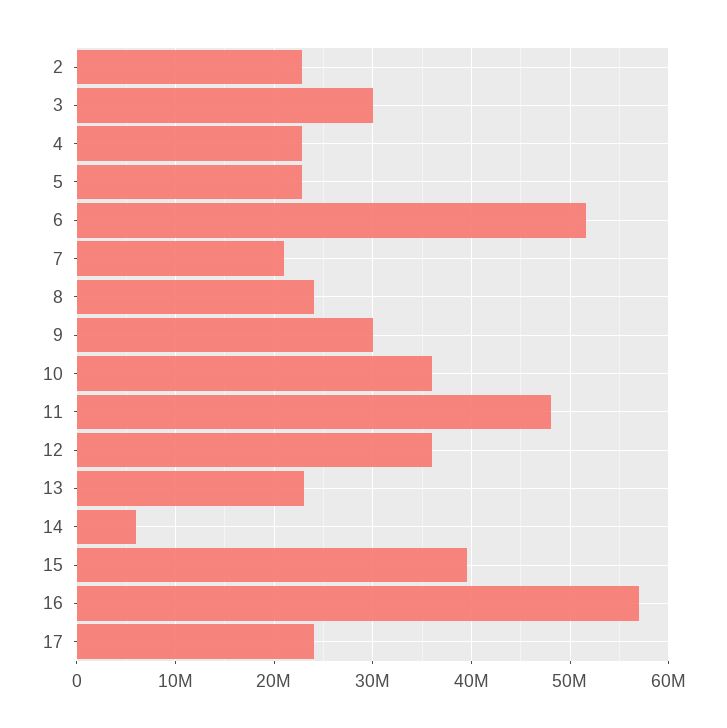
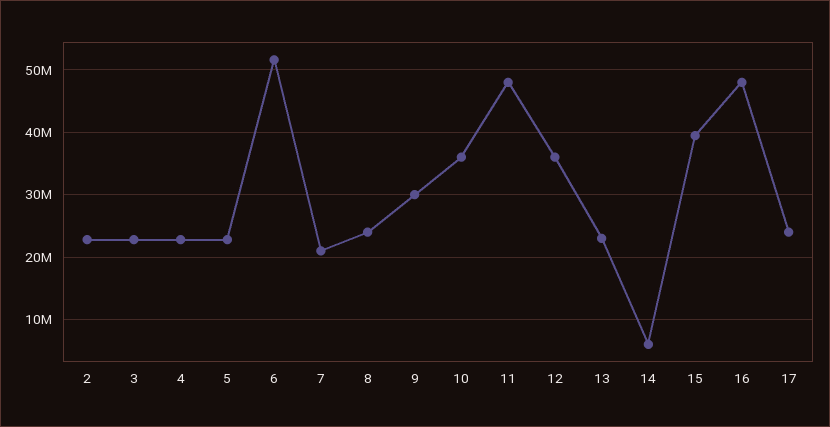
3: 30000000 -> 23000000
16: 57000000 -> 48000000

